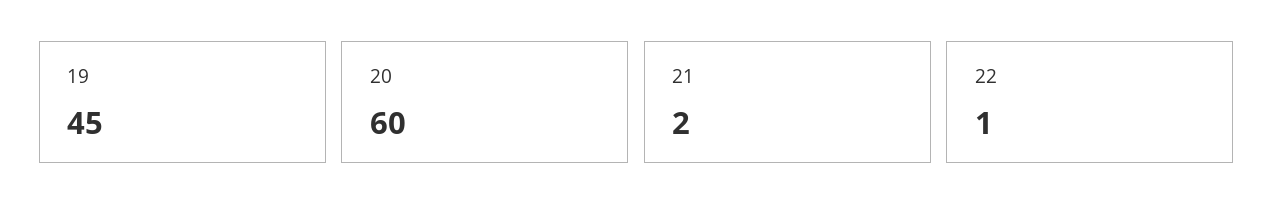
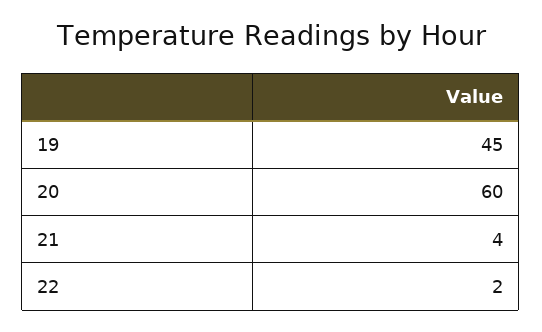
21: 2 -> 4
22: 1 -> 2

